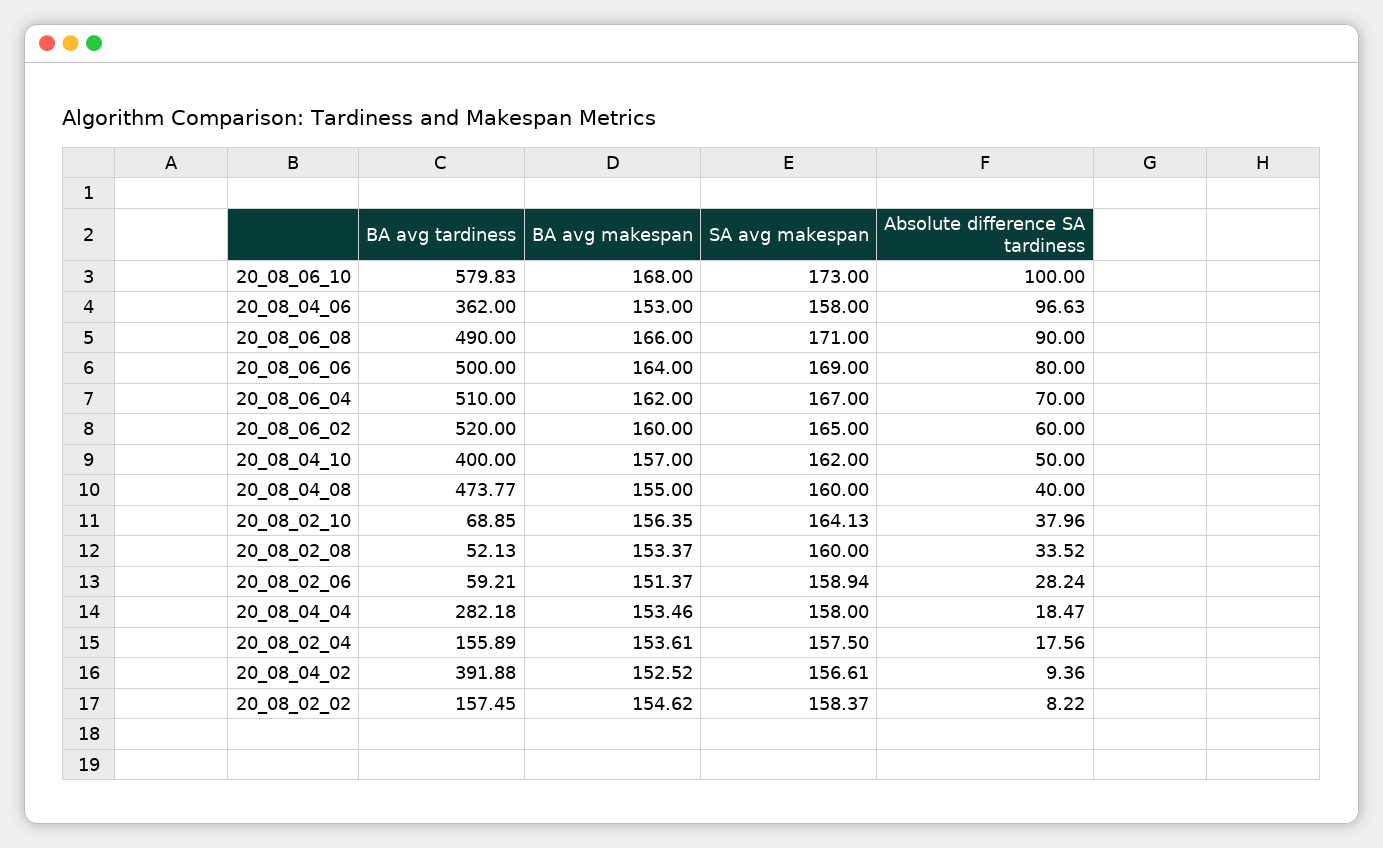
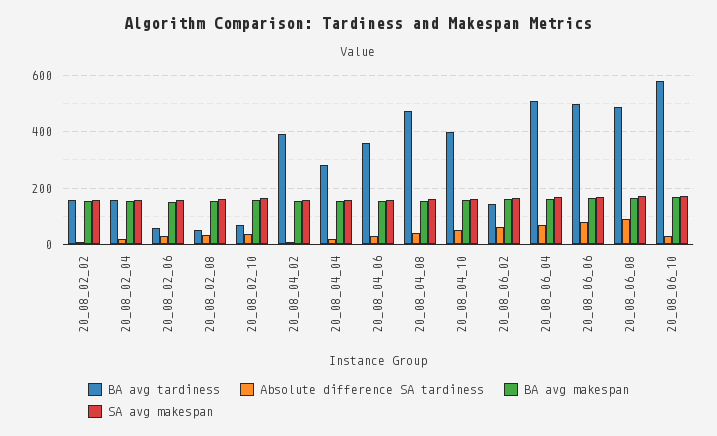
Absolute difference SA tardiness, 20_08_06_10: 100 -> 25
Absolute difference SA tardiness, 20_08_04_06: 96.63 -> 25
BA avg tardiness, 20_08_06_02: 520 -> 150

